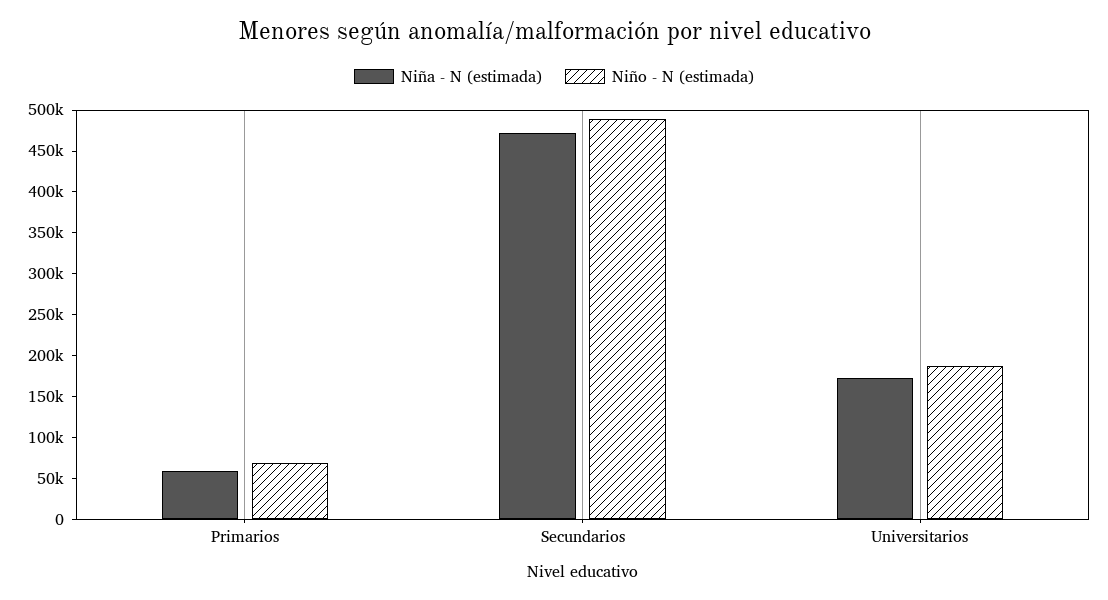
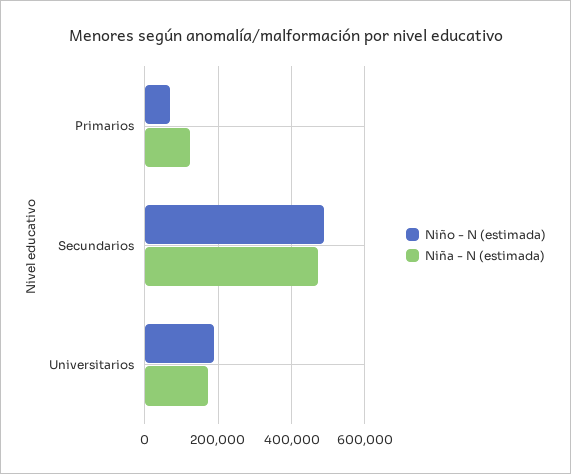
Niña - N (estimada), Primarios: 60000 -> 120000

